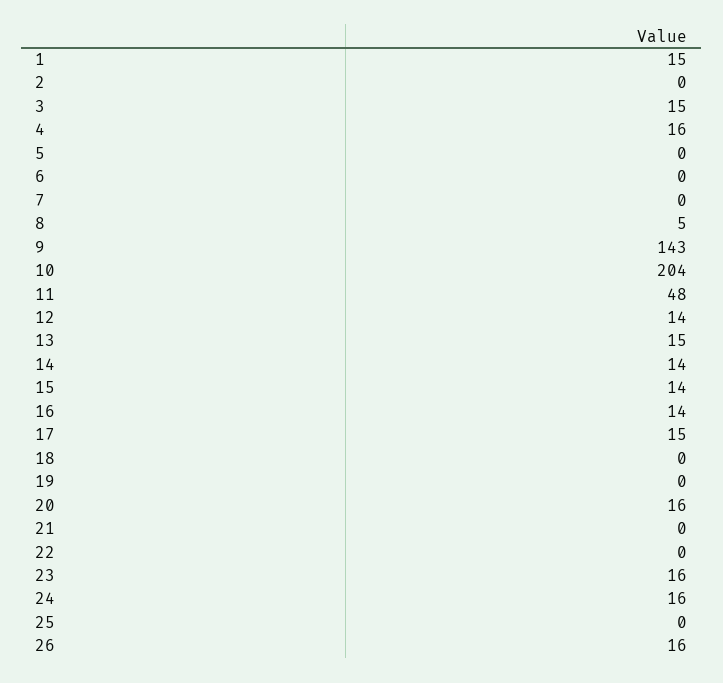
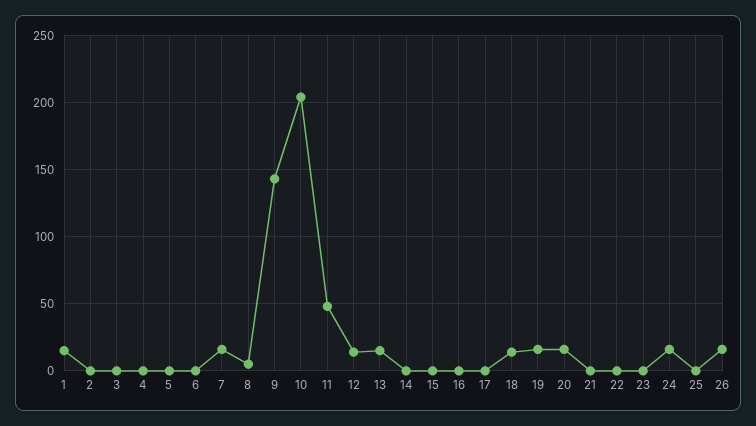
3: 15 -> 0
4: 16 -> 0
7: 0 -> 15
14: 14 -> 0
15: 14 -> 0
16: 14 -> 0
17: 15 -> 0
18: 0 -> 15
19: 0 -> 15
23: 16 -> 0

